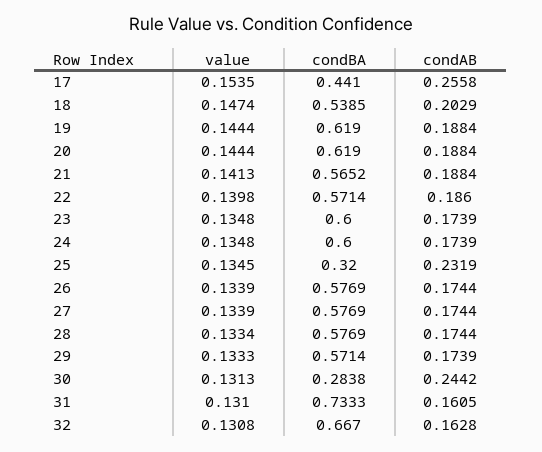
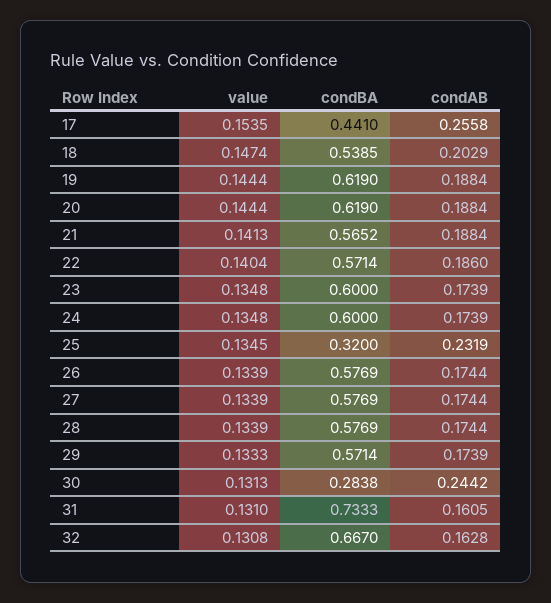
value, 22: 0.1398 -> 0.1404
value, 28: 0.1334 -> 0.1339

